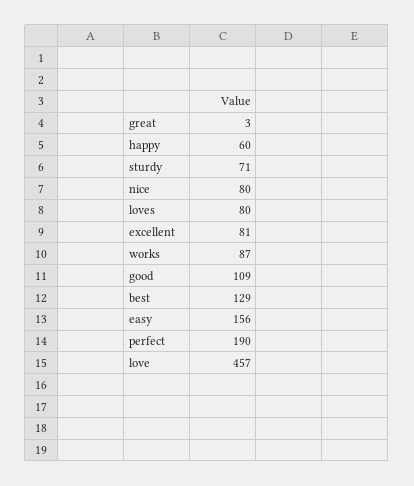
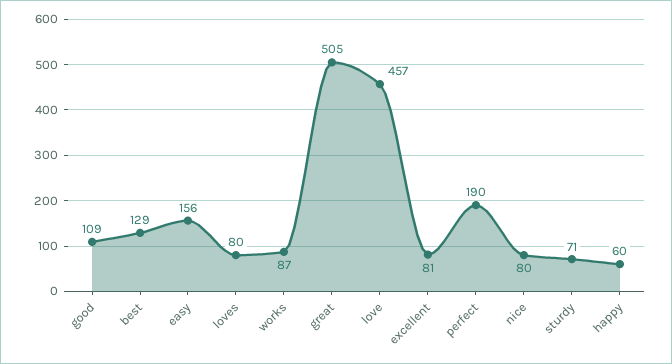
great: 3 -> 505

